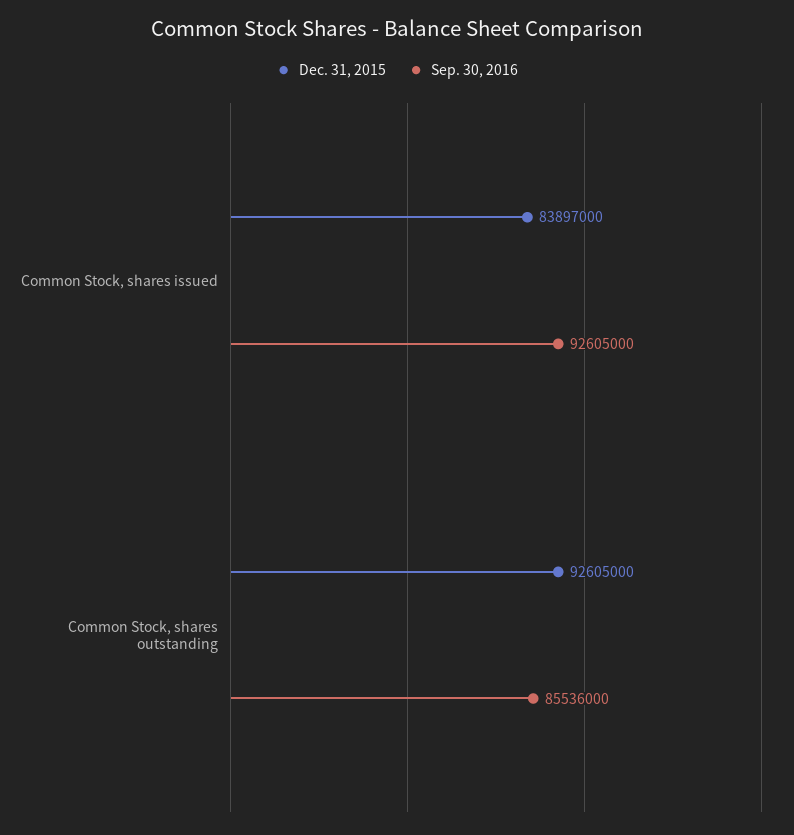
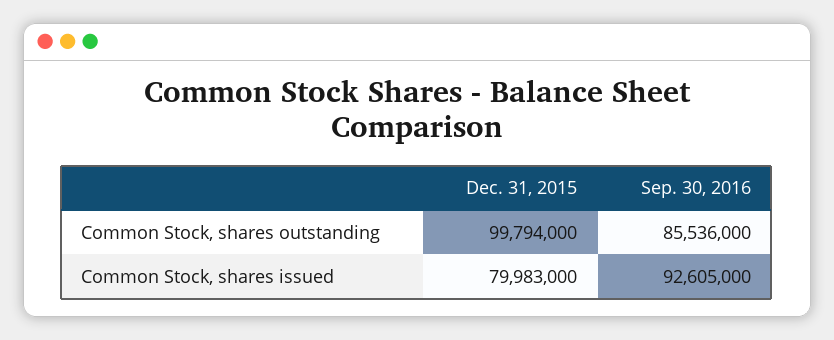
Dec. 31, 2015, Common Stock, shares issued: 83897000 -> 79983000
Dec. 31, 2015, Common Stock, shares outstanding: 92605000 -> 99794000

